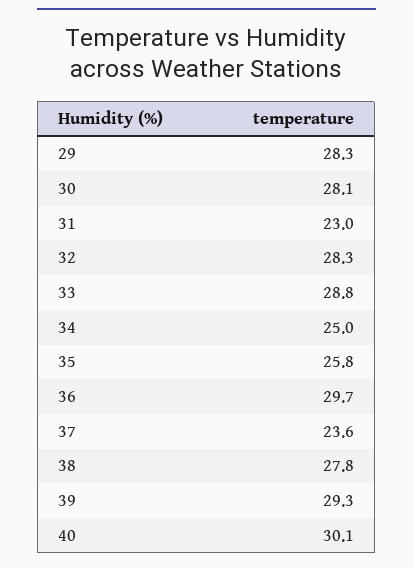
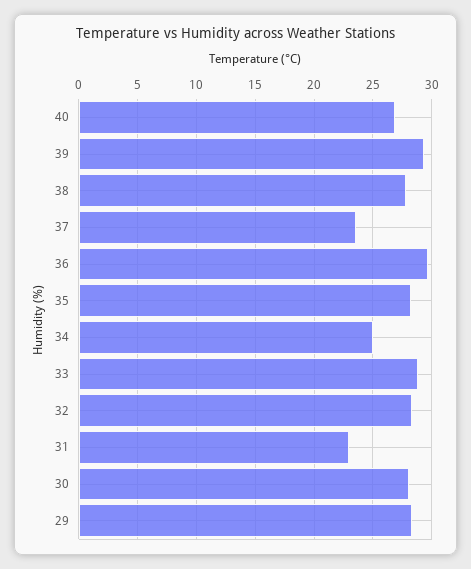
35: 25.8 -> 28
40: 30.1 -> 27

